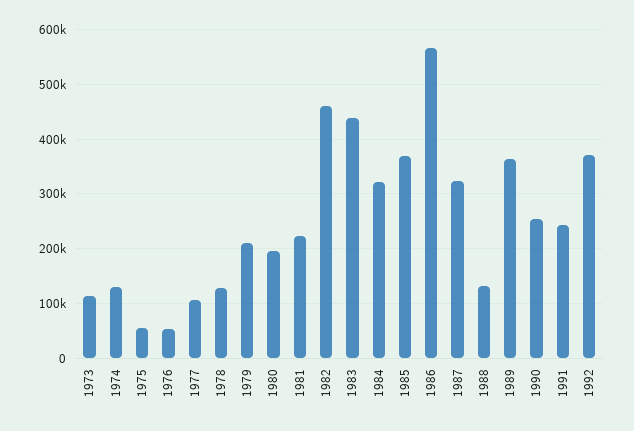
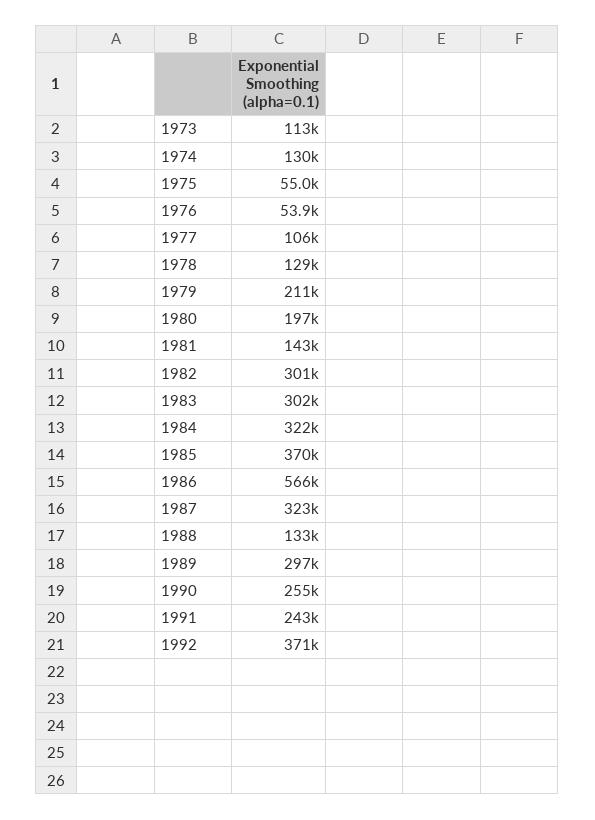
1981: 220000 -> 143000
1982: 460000 -> 301000
1983: 440000 -> 302000
1989: 360000 -> 297000

